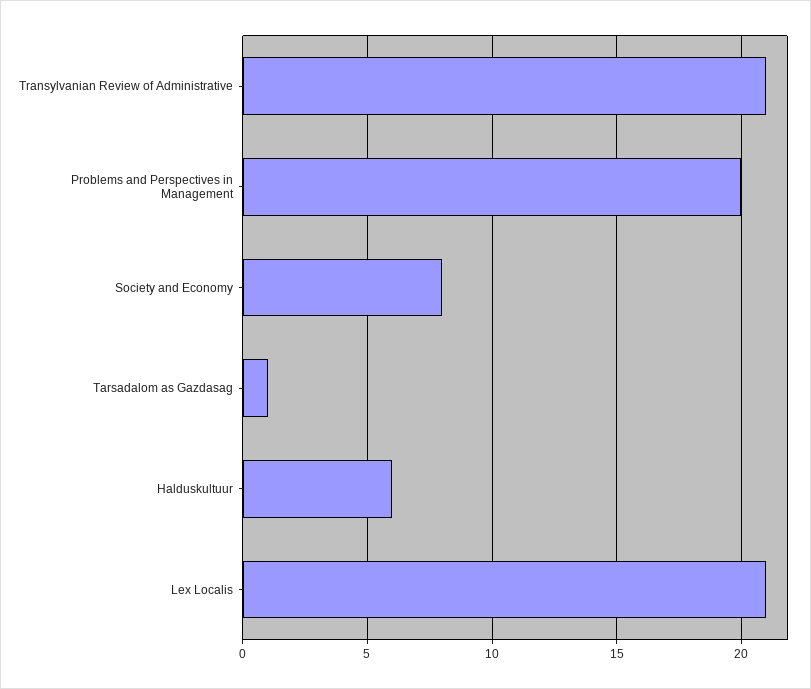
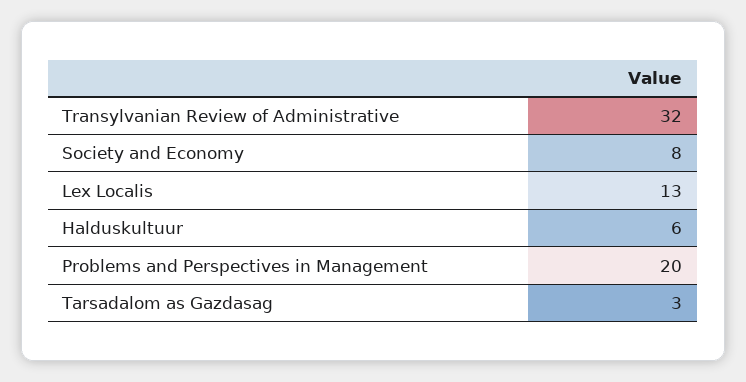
Transylvanian Review of Administrative: 21 -> 32
Tarsadalom as Gazdasag: 1 -> 3
Lex Localis: 21 -> 13

